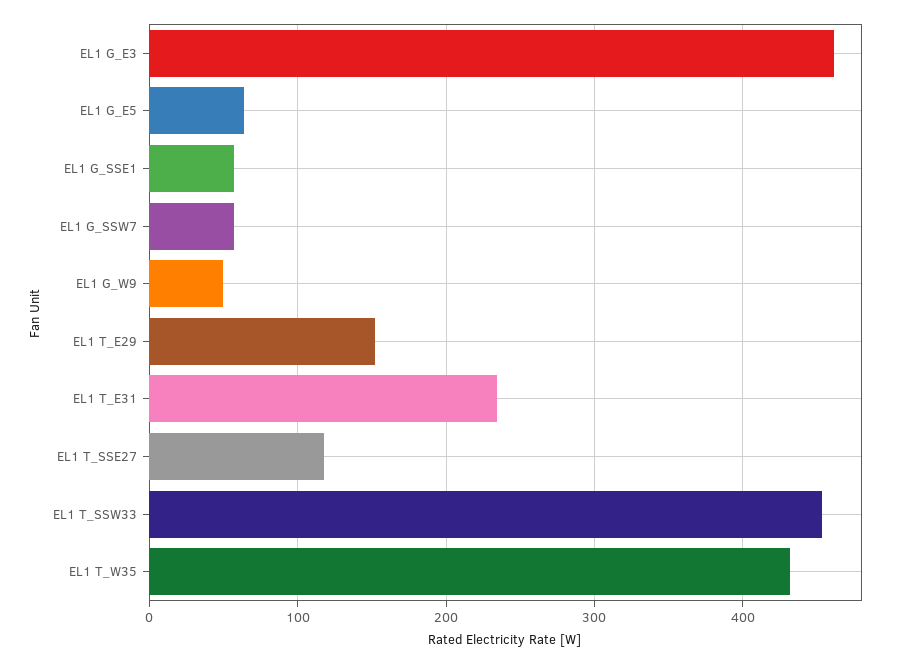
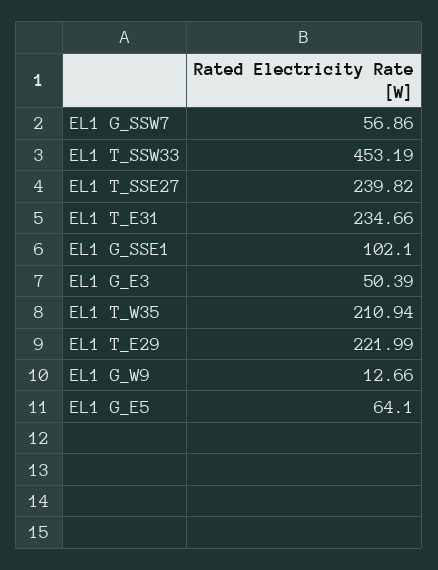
EL1 G_E3: 460 -> 50.39
EL1 G_SSE1: 60 -> 102.1
EL1 G_W9: 50 -> 12.66
EL1 T_E29: 150 -> 221.99
EL1 T_SSE27: 120 -> 239.82
EL1 T_W35: 430 -> 210.94

